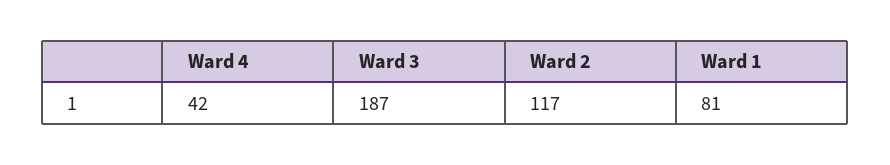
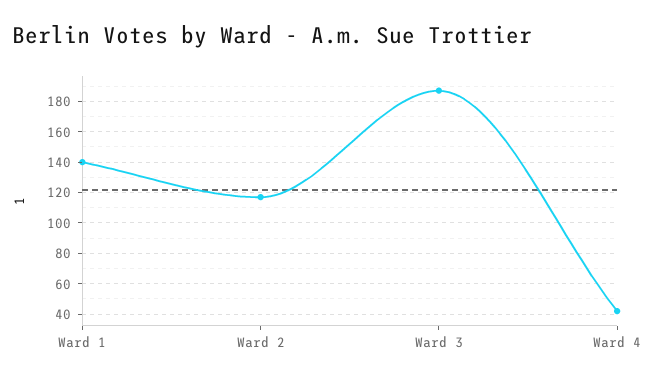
Ward 1: 81 -> 140

